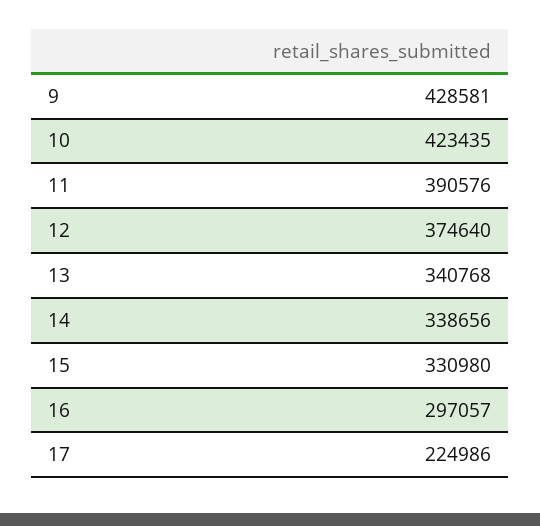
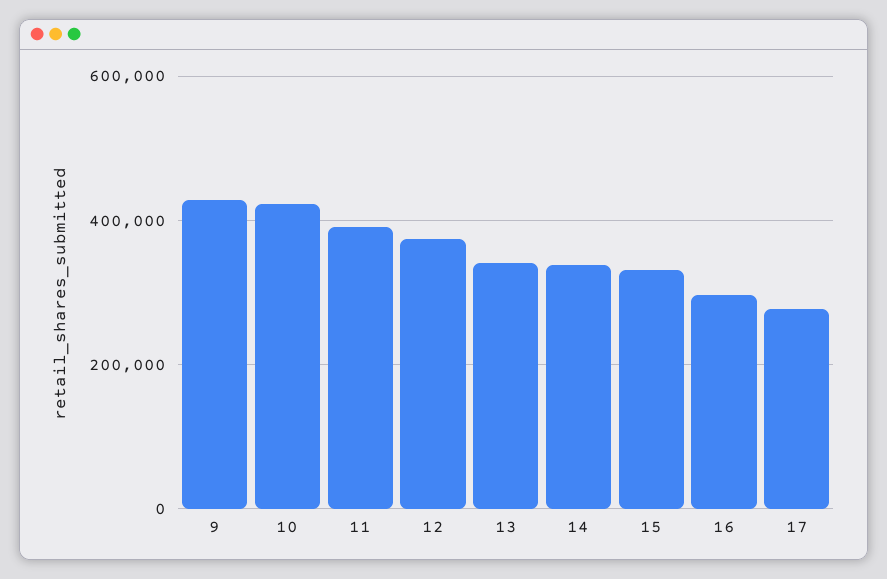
17: 224986 -> 280000

